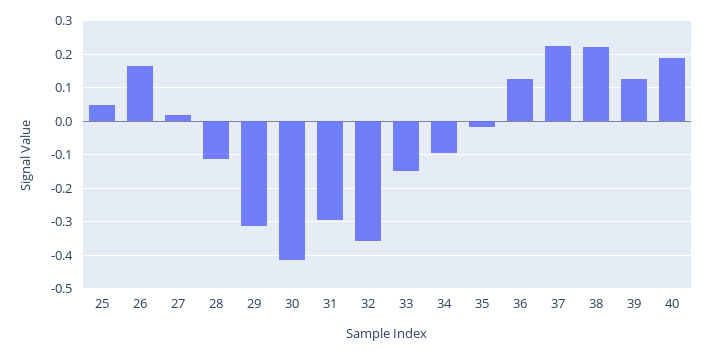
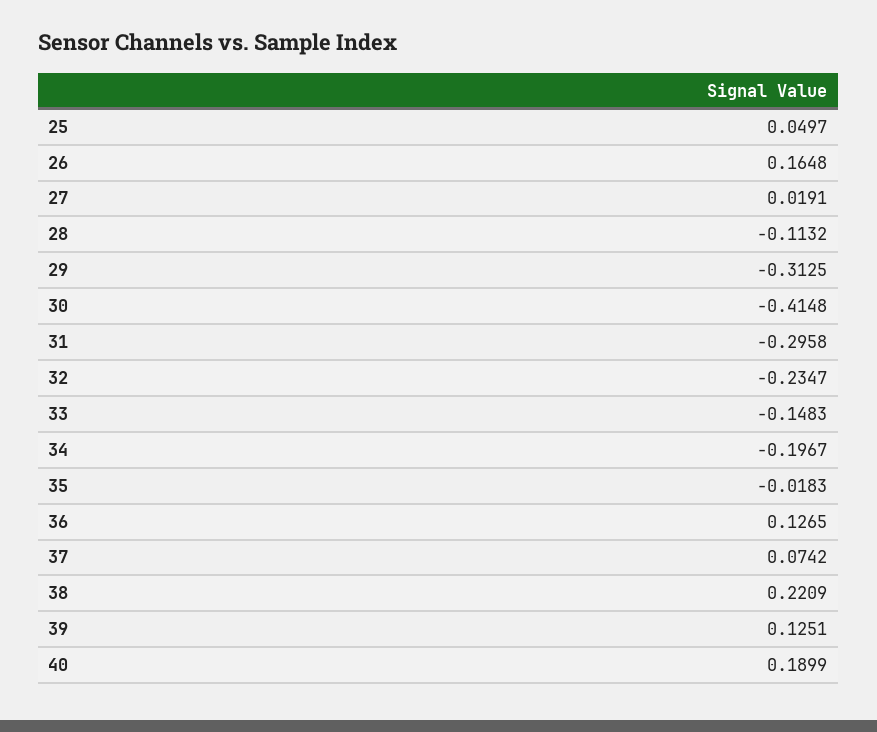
32: -0.36 -> -0.2347
34: -0.1 -> -0.1967
37: 0.22 -> 0.0742

